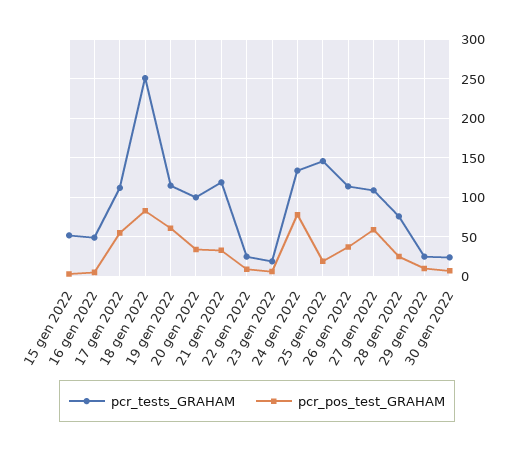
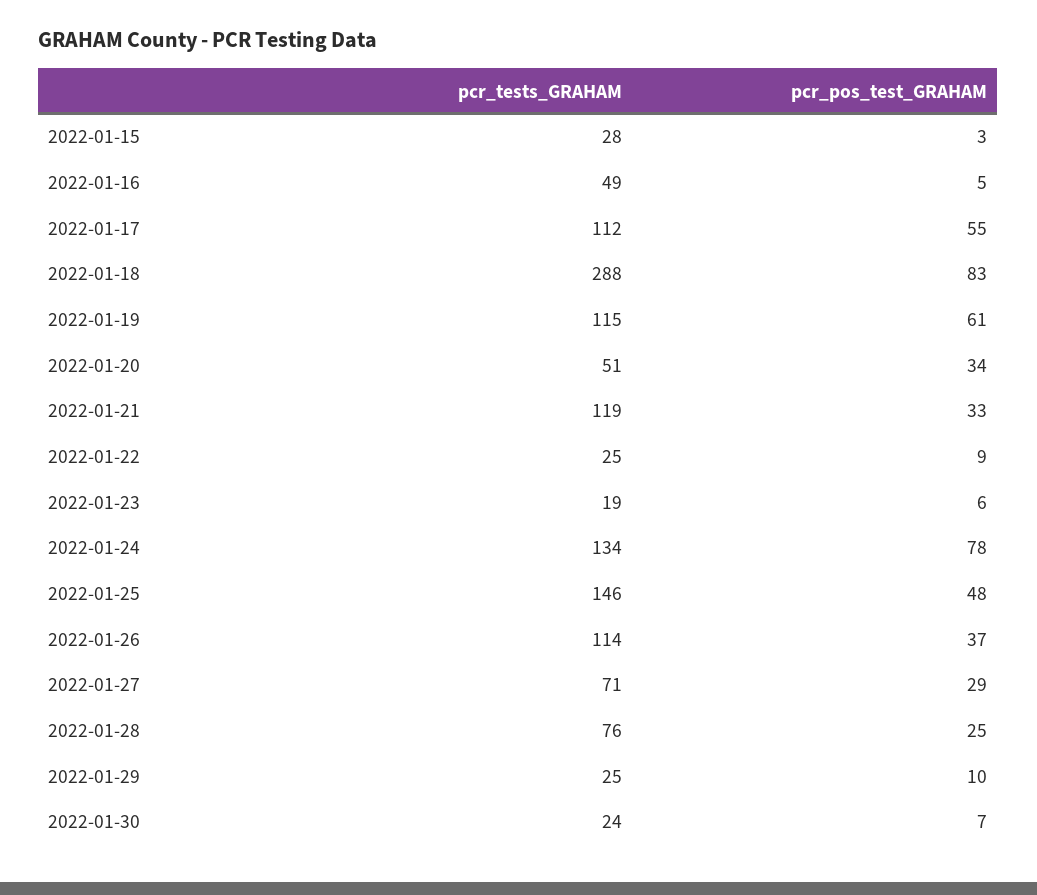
pcr_tests_GRAHAM, 15 gen 2022: 50 -> 28
pcr_tests_GRAHAM, 18 gen 2022: 250 -> 288
pcr_tests_GRAHAM, 20 gen 2022: 100 -> 51
pcr_pos_test_GRAHAM, 25 gen 2022: 20 -> 48
pcr_tests_GRAHAM, 27 gen 2022: 110 -> 71
pcr_pos_test_GRAHAM, 27 gen 2022: 60 -> 29

